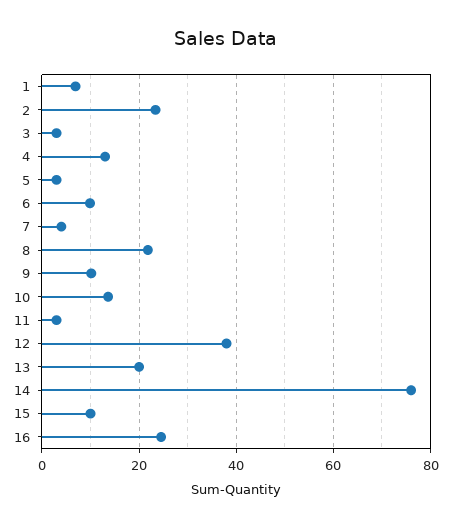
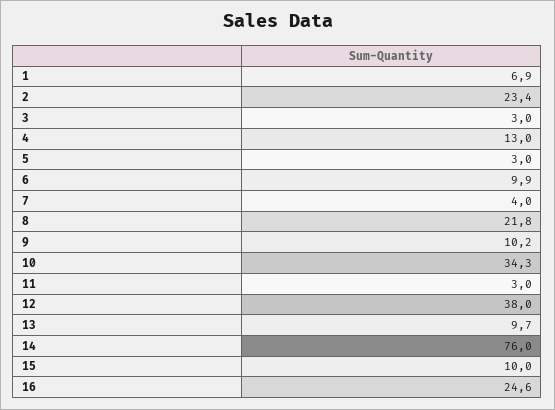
10: 14 -> 34.3
13: 20 -> 9.7

